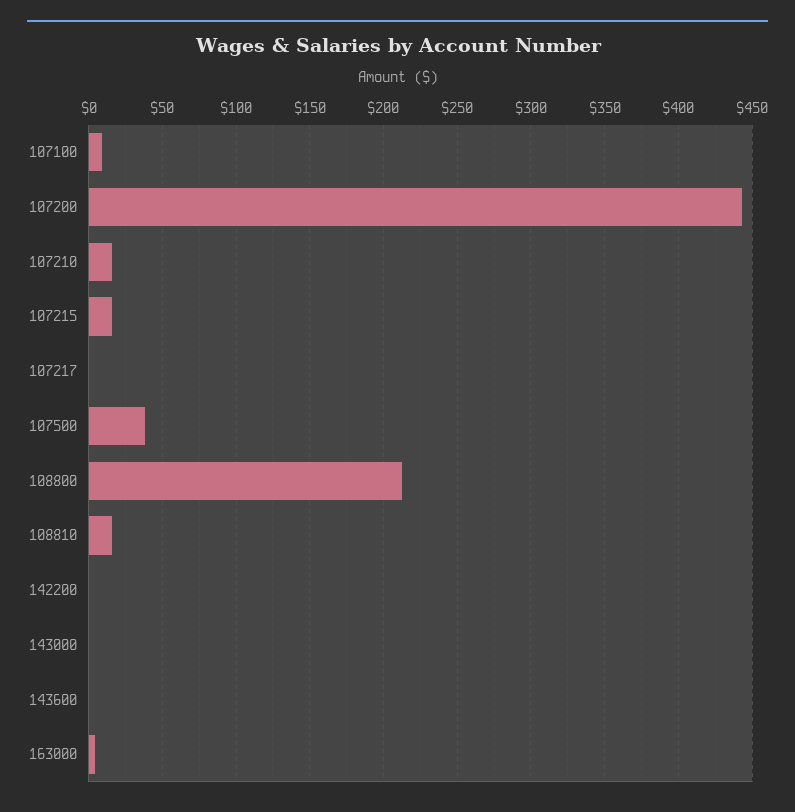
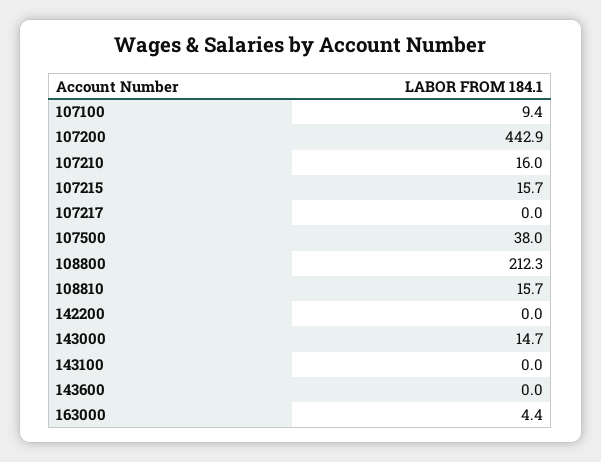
143000: 0 -> 14.7
143100: none -> 0

